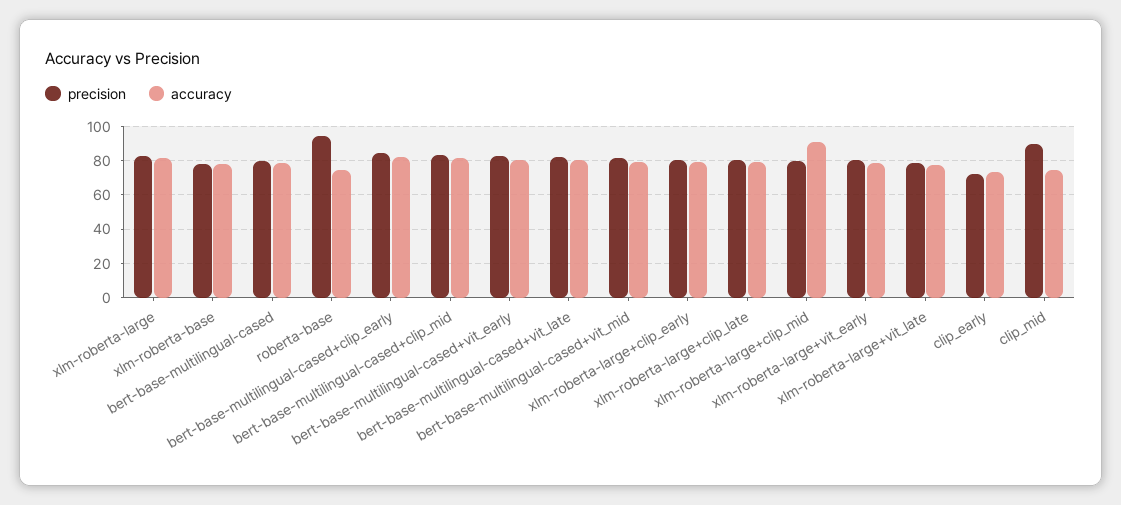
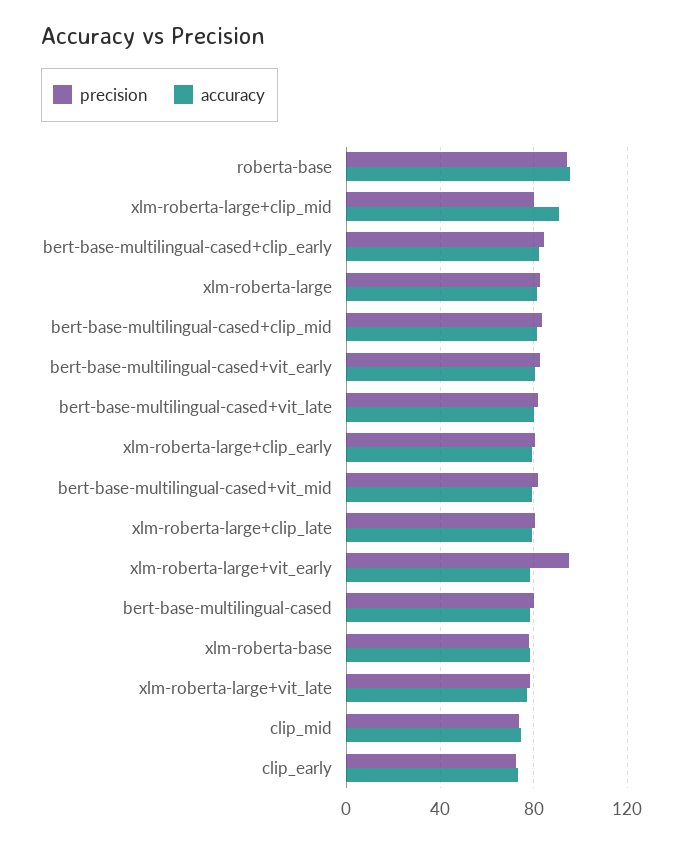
accuracy, roberta-base: 75 -> 95
precision, xlm-roberta-large+vit_early: 80 -> 95
precision, clip_mid: 90 -> 75

